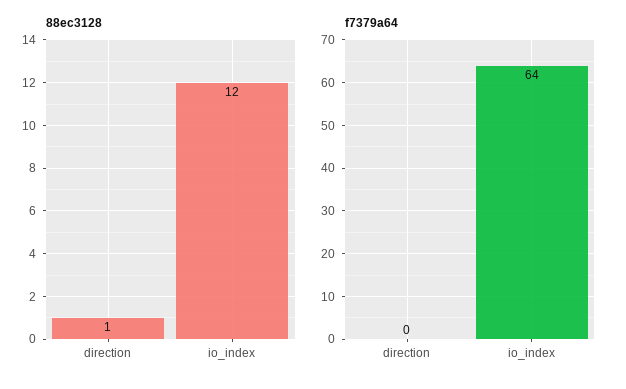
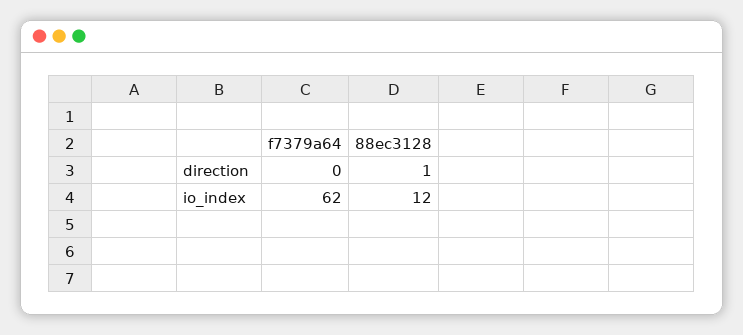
f7379a64, io_index: 64 -> 62

